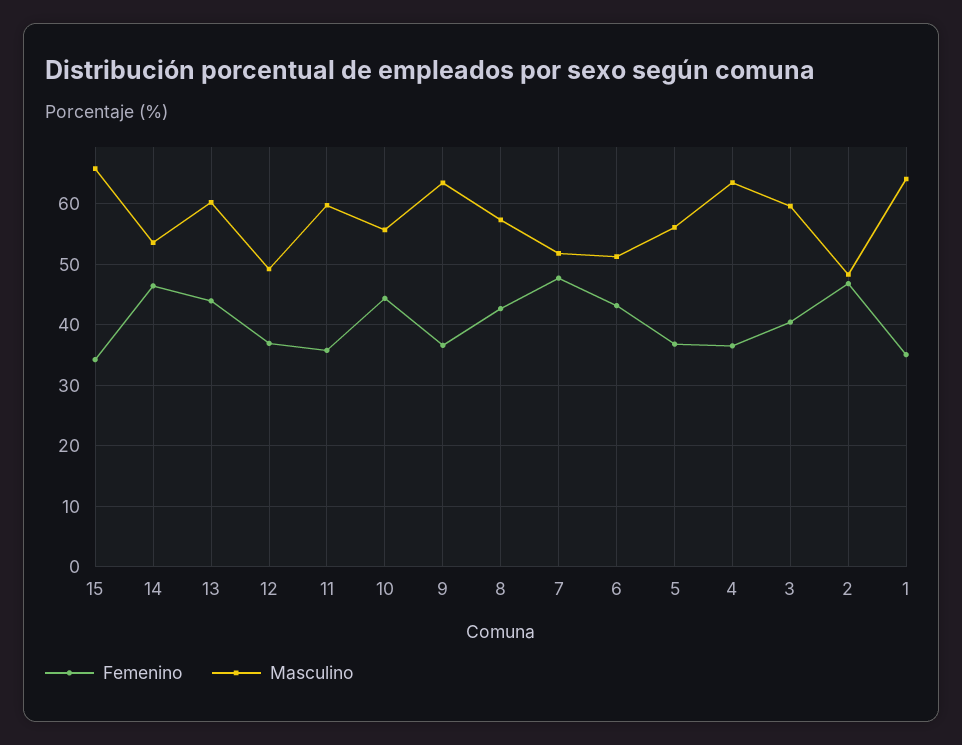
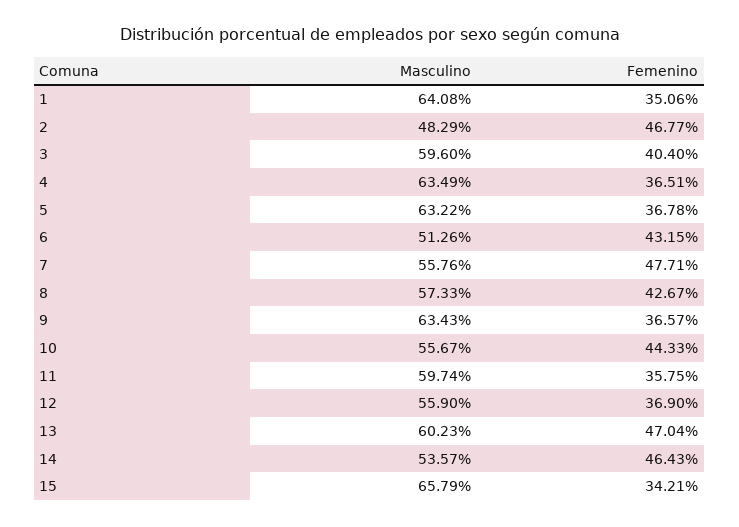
Femenino, 13: 44 -> 47.04
Masculino, 12: 49 -> 55.9
Masculino, 7: 52 -> 55.76
Masculino, 5: 56 -> 63.22

